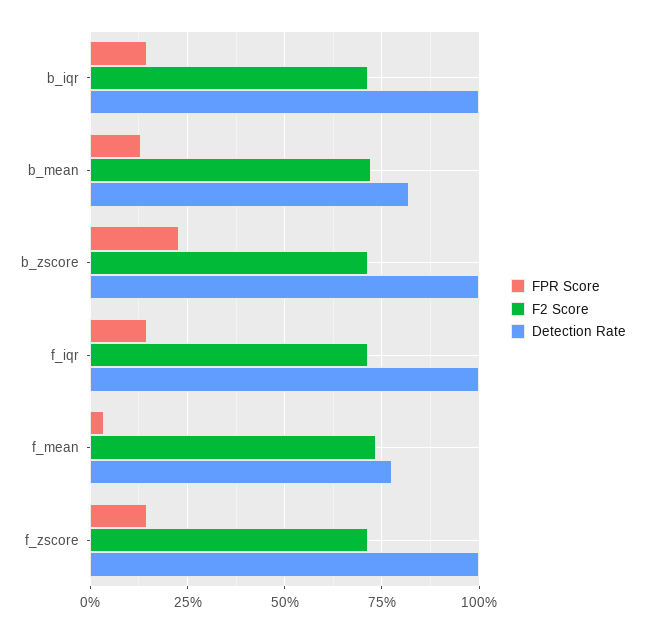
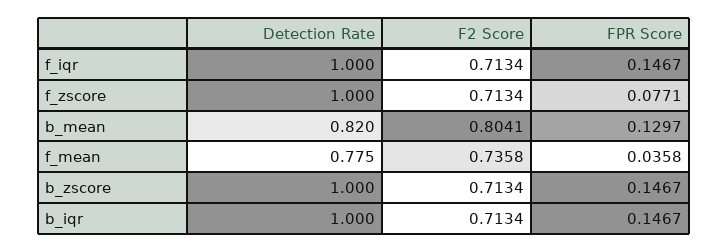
F2 Score, b_mean: 0.725 -> 0.8041
FPR Score, b_zscore: 0.225 -> 0.1467
FPR Score, f_zscore: 0.15 -> 0.0771

